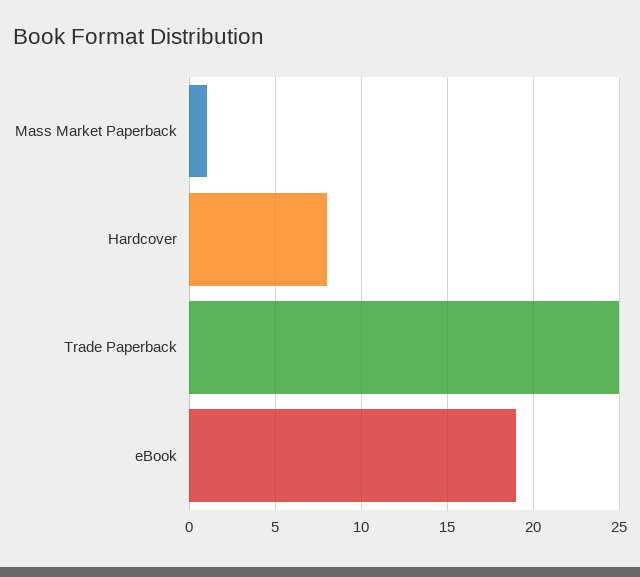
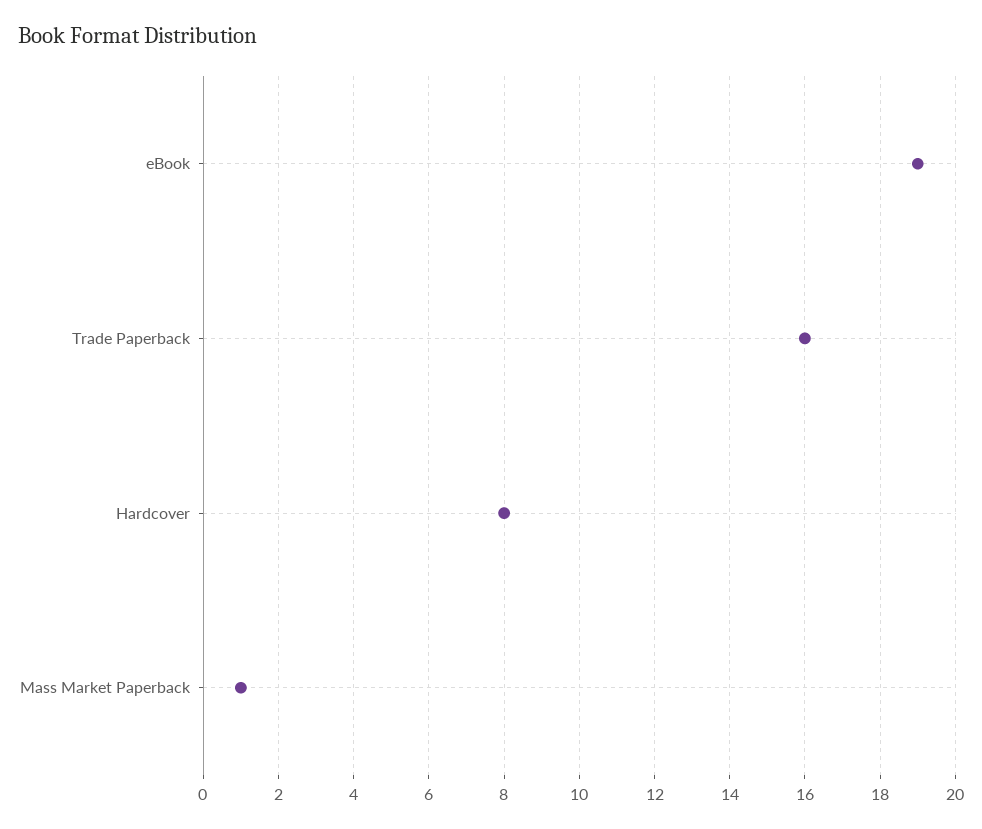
Trade Paperback: 25 -> 16

